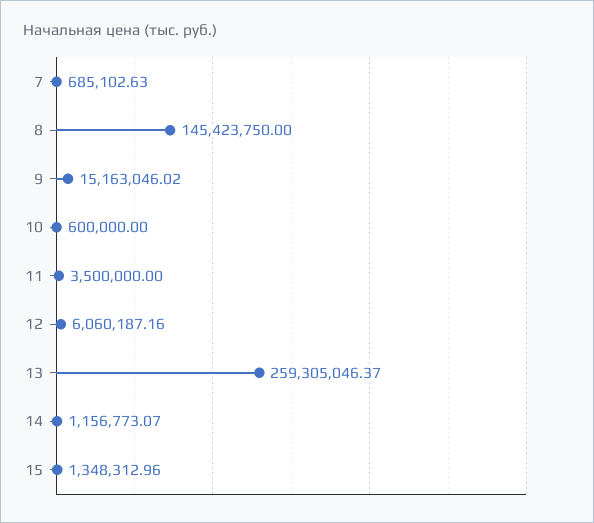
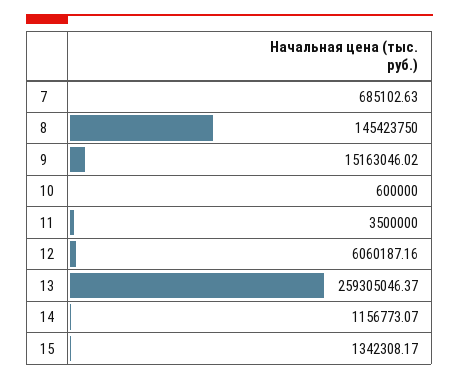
15: 1348312.96 -> 1342308.17

